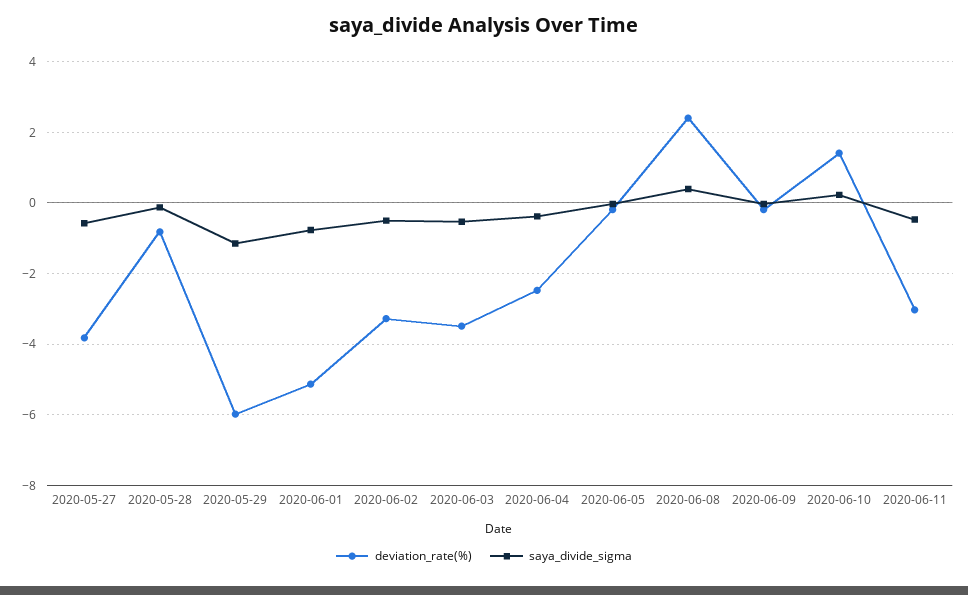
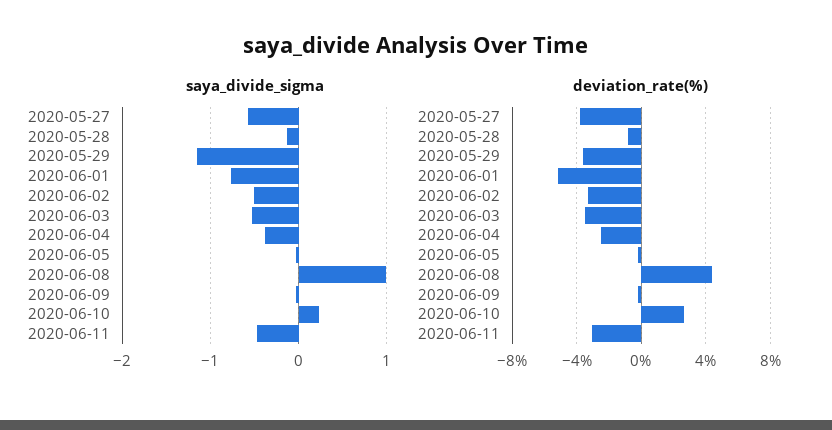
deviation_rate(%), 2020-05-29: -6 -> -3.5
deviation_rate(%), 2020-06-08: 2.4 -> 4.5
saya_divide_sigma, 2020-06-08: 0.4 -> 1
deviation_rate(%), 2020-06-10: 1.4 -> 2.5

